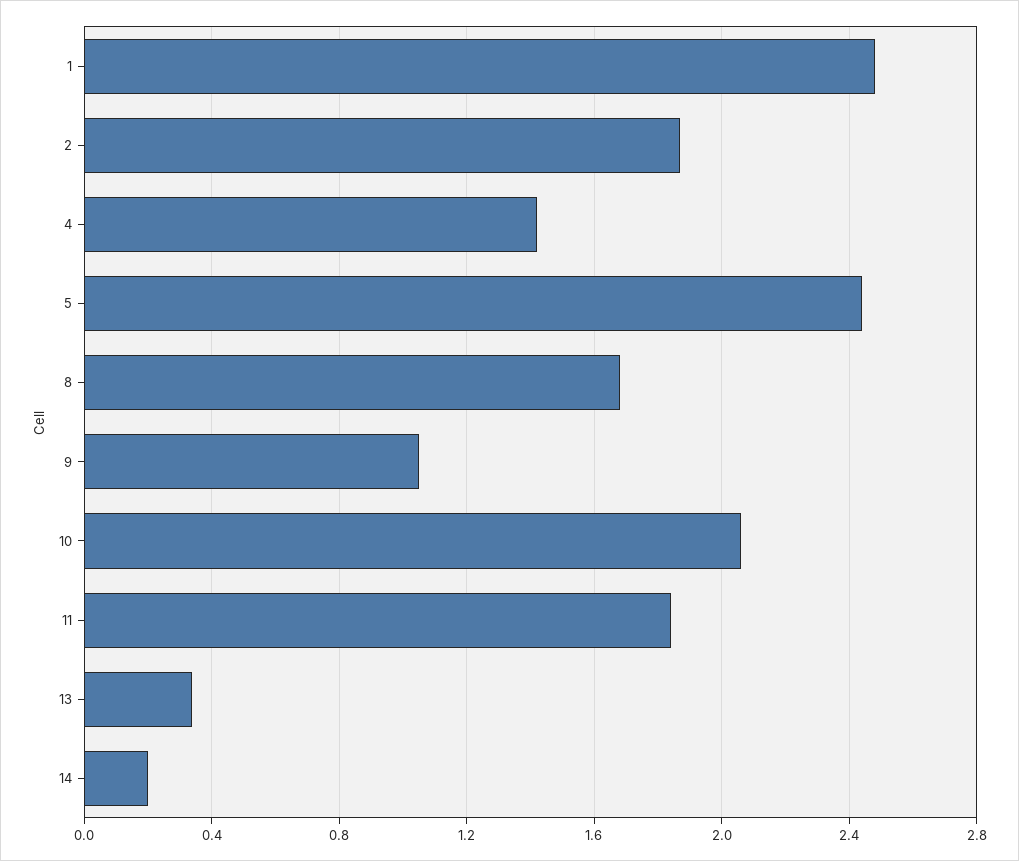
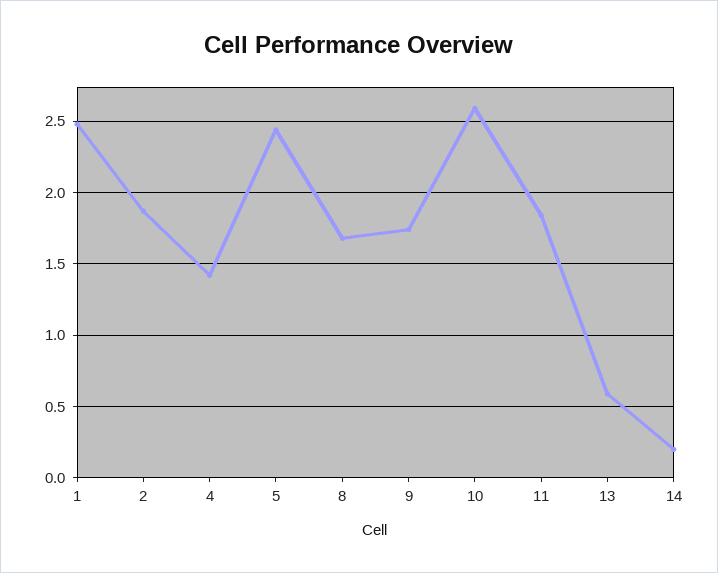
9: 1.05 -> 1.75
10: 2.05 -> 2.6
13: 0.35 -> 0.6

